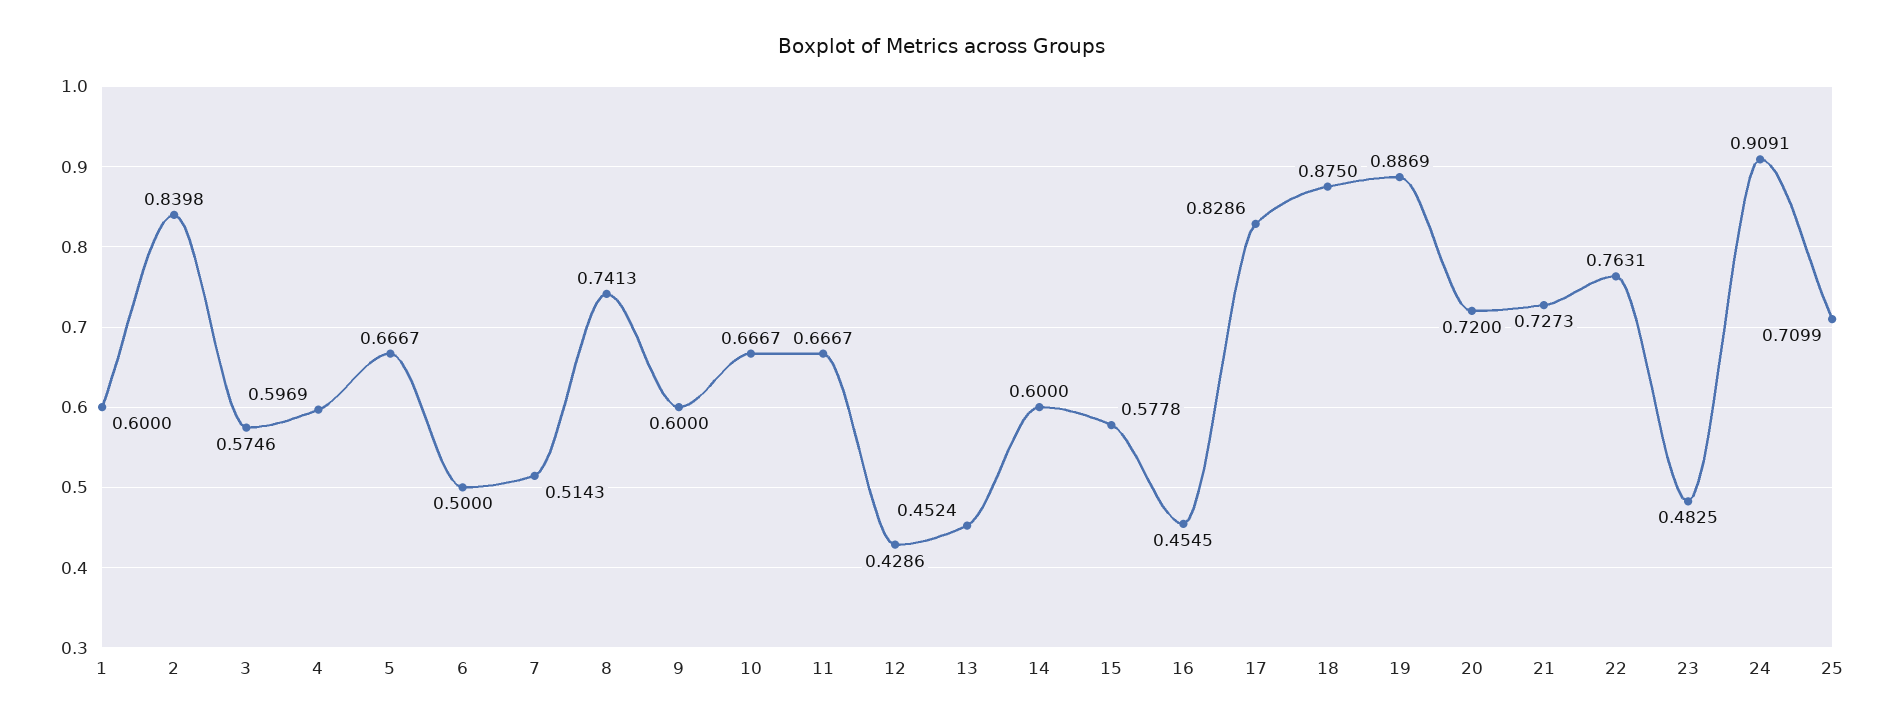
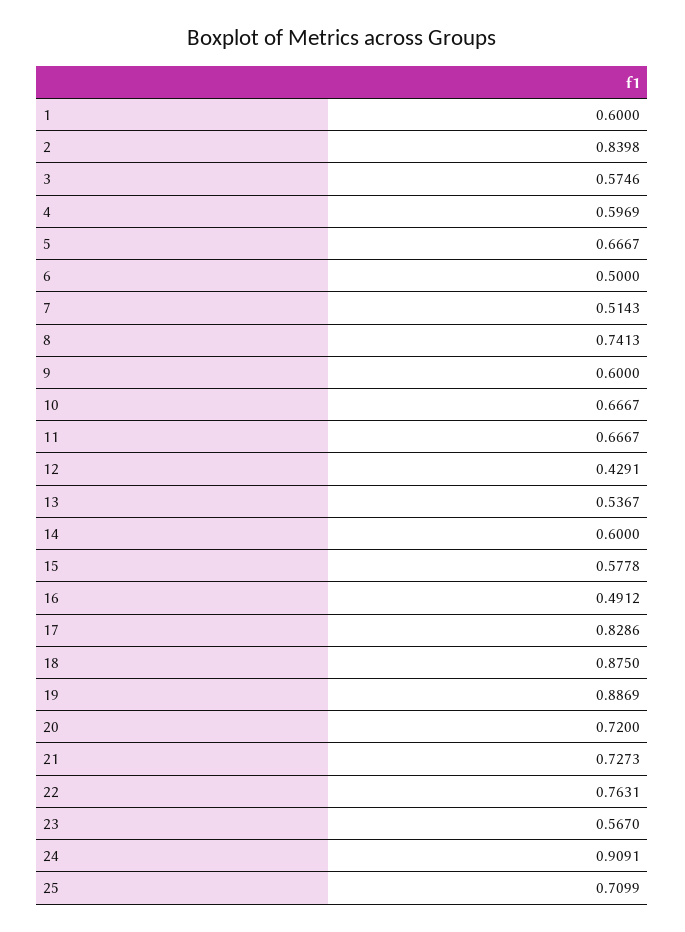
12: 0.4286 -> 0.4291
13: 0.4524 -> 0.5367
16: 0.4545 -> 0.4912
23: 0.4825 -> 0.567

